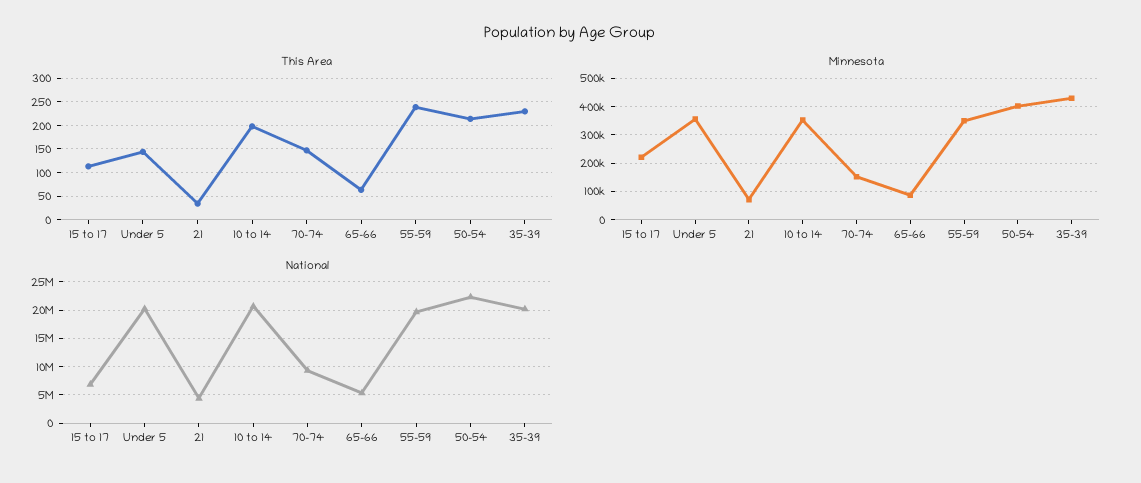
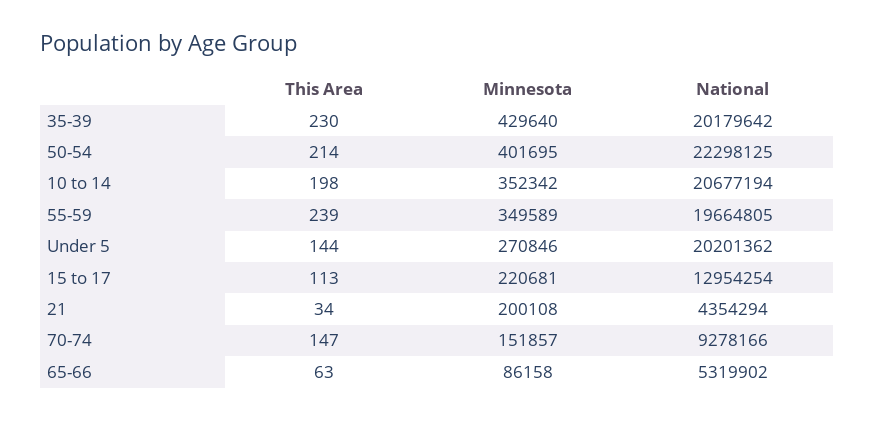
Minnesota, Under 5: 350000 -> 270846
Minnesota, 21: 75000 -> 200108
National, 15 to 17: 7500000 -> 12954254

